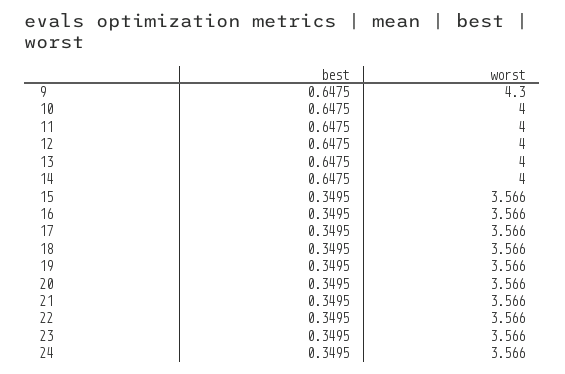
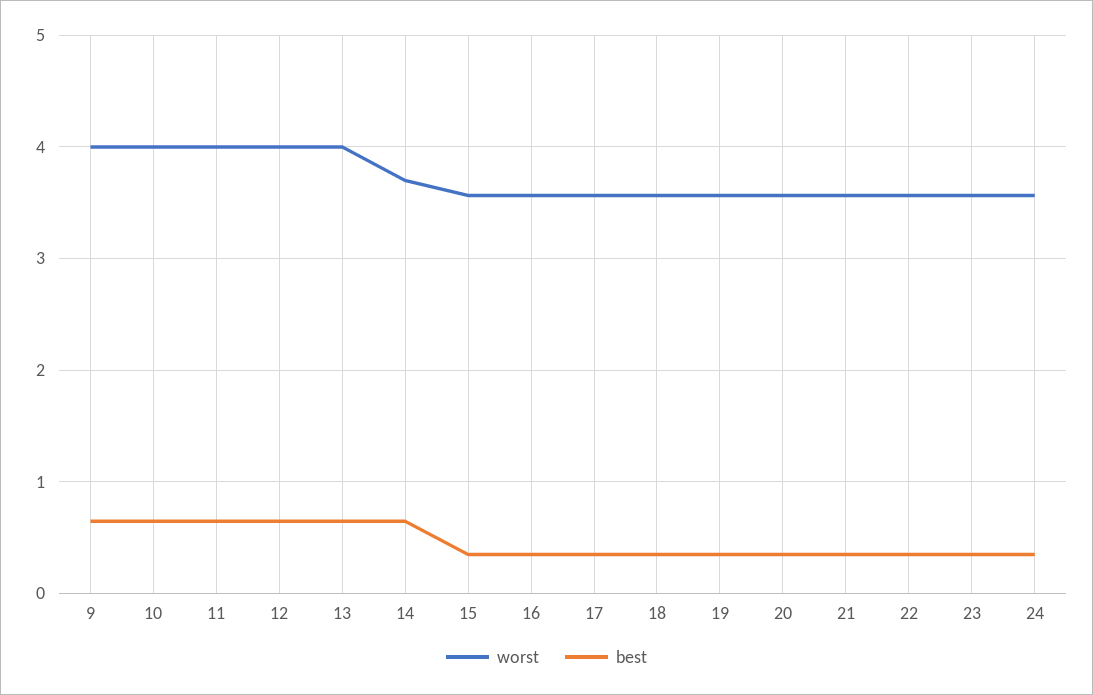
worst, 9: 4.3 -> 4
worst, 14: 4 -> 3.7

